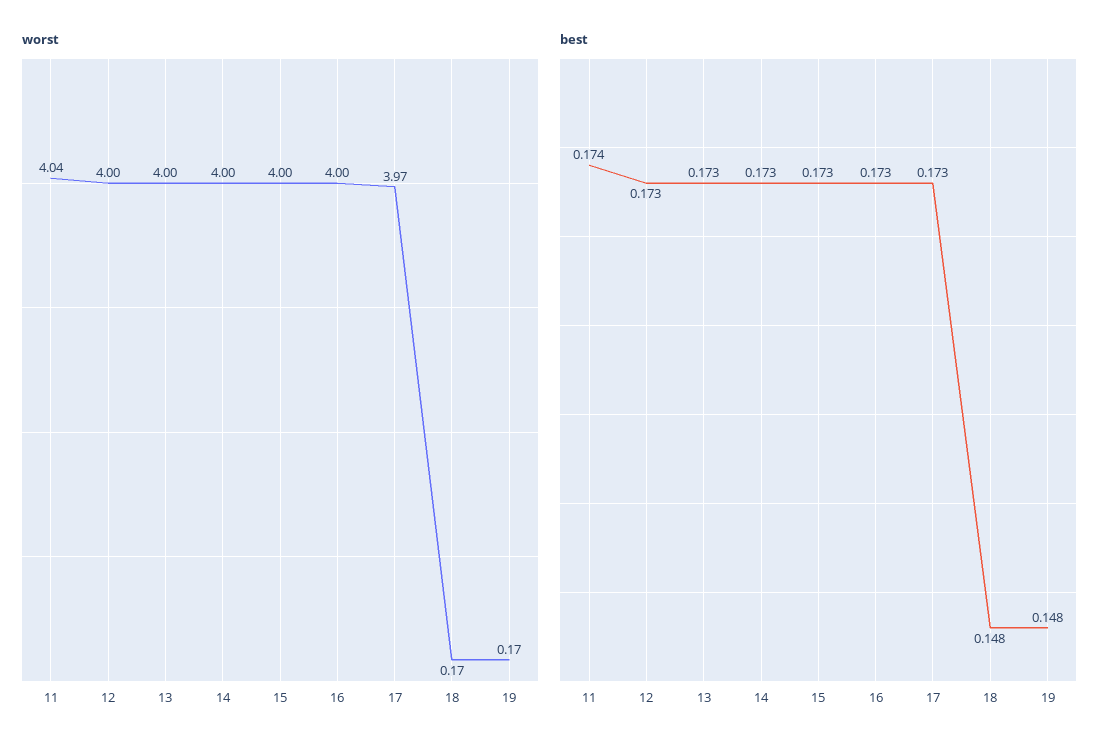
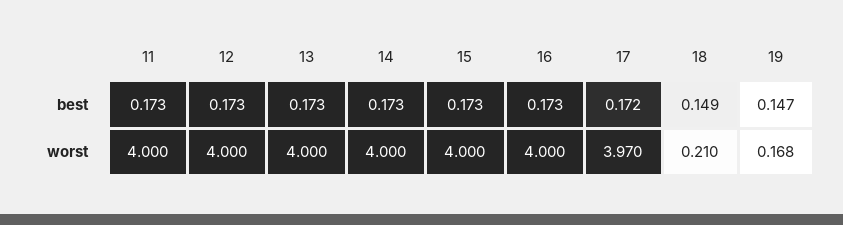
worst, 11: 4.04 -> 4
worst, 18: 0.17 -> 0.21
best, 11: 0.174 -> 0.173
best, 17: 0.173 -> 0.172
best, 18: 0.148 -> 0.149
best, 19: 0.148 -> 0.147

